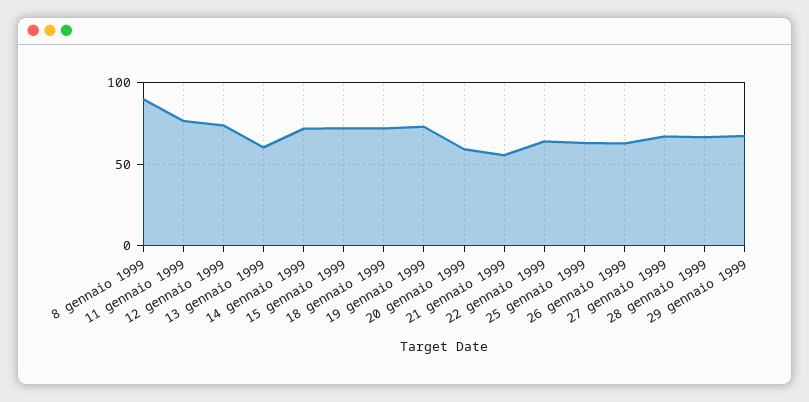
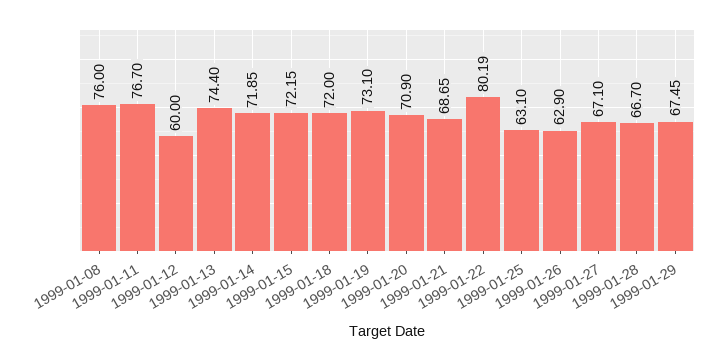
8 gennaio 1999: 90 -> 76
12 gennaio 1999: 75 -> 60
13 gennaio 1999: 60 -> 74.4
20 gennaio 1999: 60 -> 70.9
21 gennaio 1999: 55 -> 68.65
22 gennaio 1999: 65 -> 80.19

